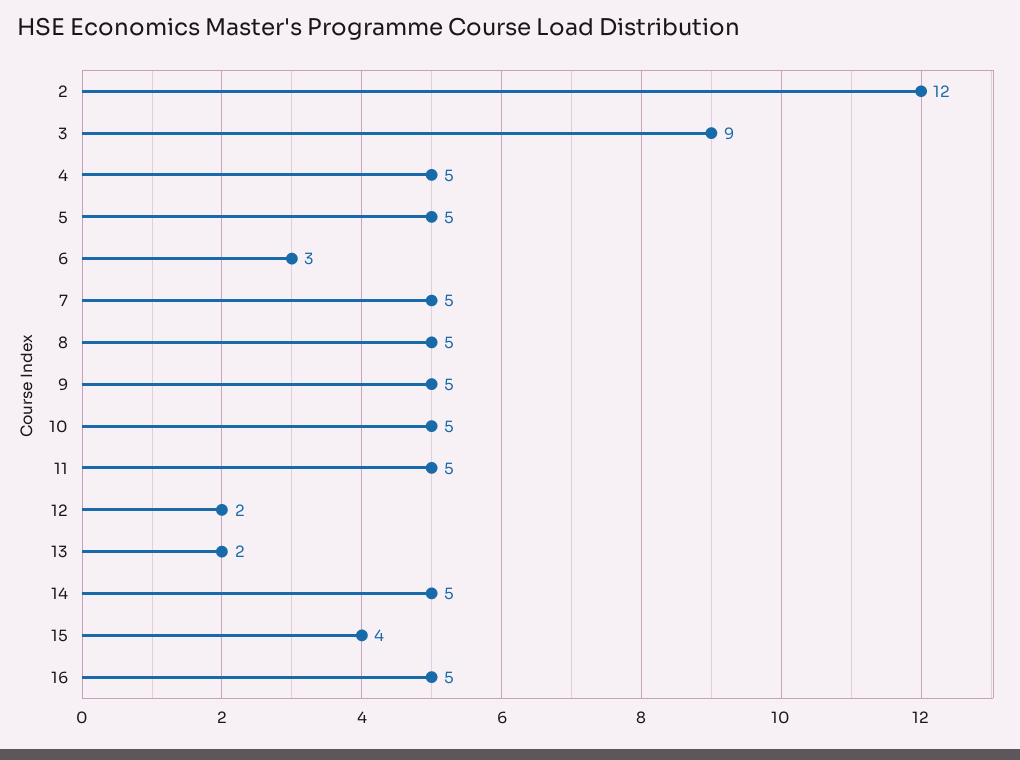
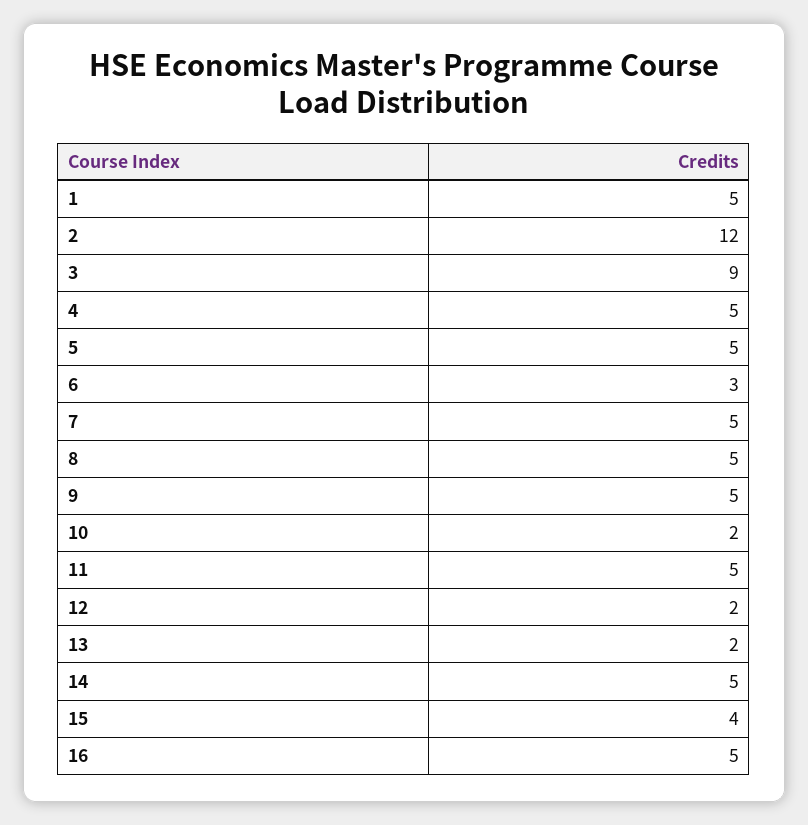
10: 5 -> 2
1: none -> 5

